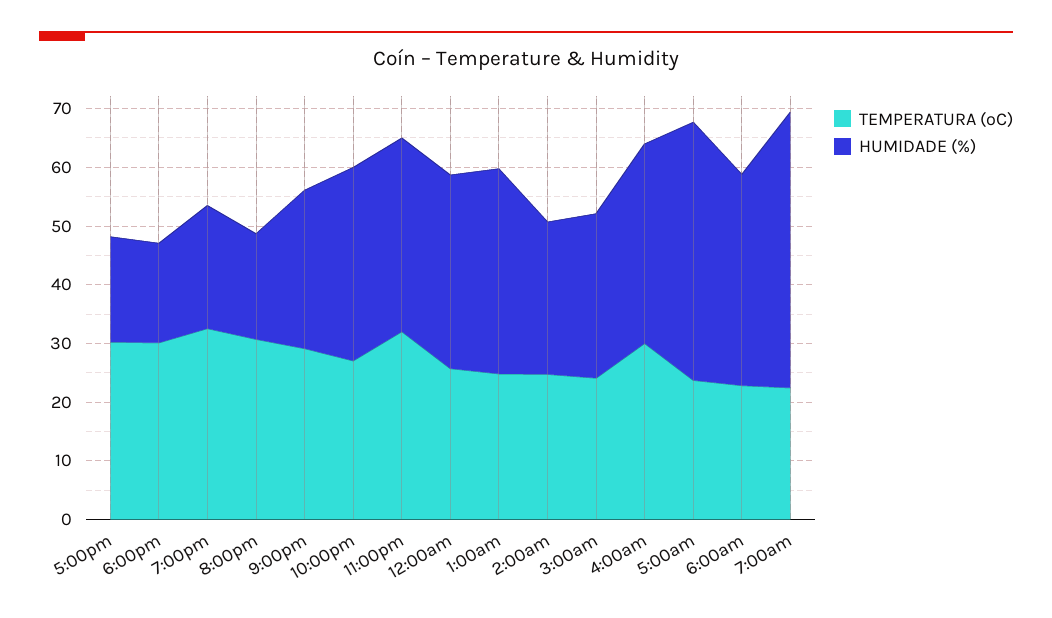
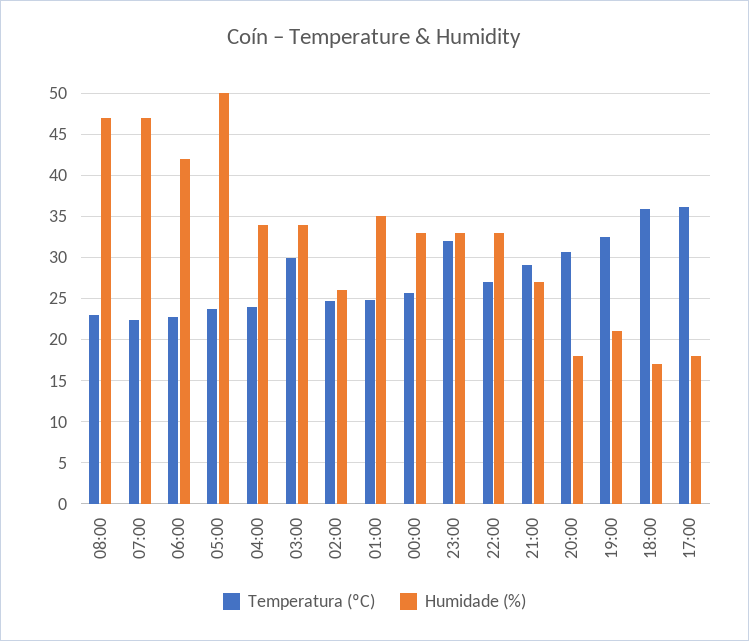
TEMPERATURA (ºC), 5:00pm: 30 -> 36
TEMPERATURA (ºC), 6:00pm: 30 -> 36
TEMPERATURA (ºC), 3:00am: 24 -> 30
HUMIDADE (%), 3:00am: 28 -> 34
TEMPERATURA (ºC), 4:00am: 30 -> 24
HUMIDADE (%), 5:00am: 44 -> 50
HUMIDADE (%), 6:00am: 36 -> 42
TEMPERATURA (ºC), 08:00: none -> 23
HUMIDADE (%), 08:00: none -> 47

